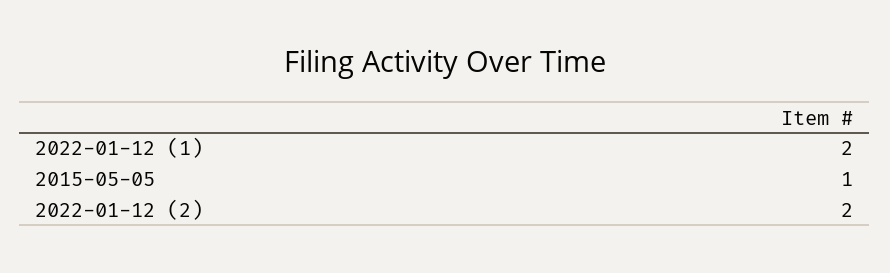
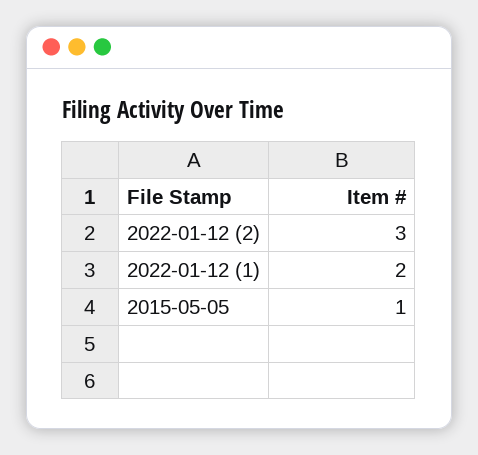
2022-01-12 (2): 2 -> 3

